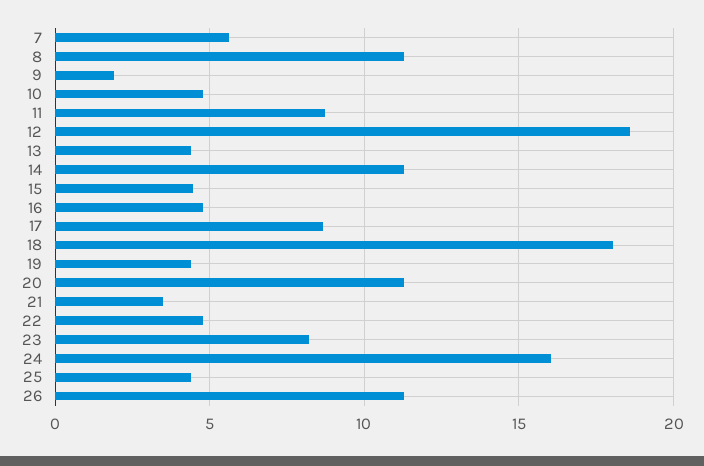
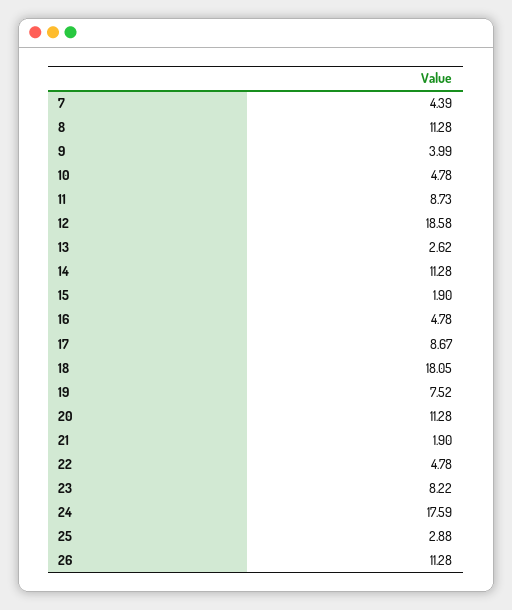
7: 5.5 -> 4.39
9: 2 -> 3.99
13: 4.5 -> 2.62
15: 4.5 -> 1.9
19: 4.5 -> 7.52
21: 3.5 -> 1.9
24: 16 -> 17.59
25: 4.5 -> 2.88

